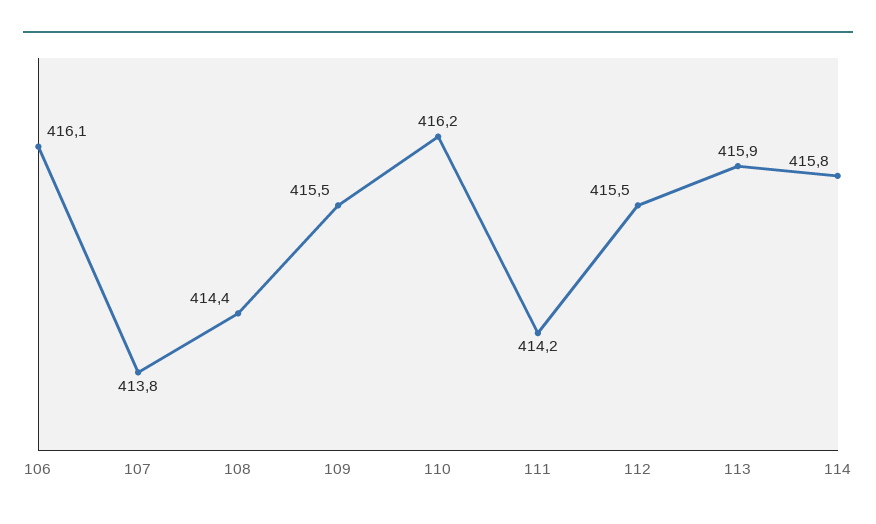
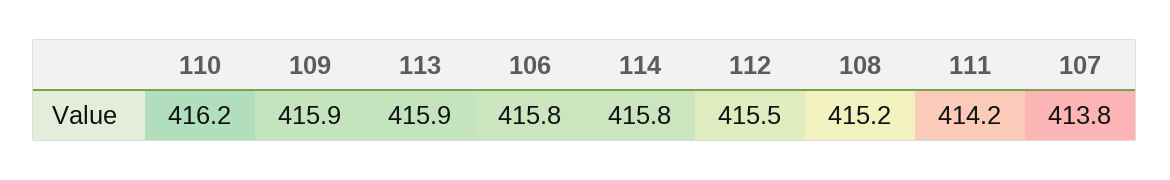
106: 416.1 -> 415.8
108: 414.4 -> 415.2
109: 415.5 -> 415.9

